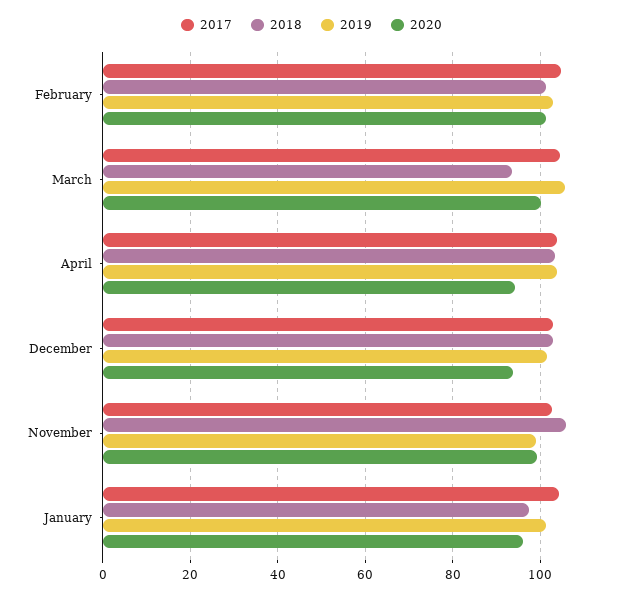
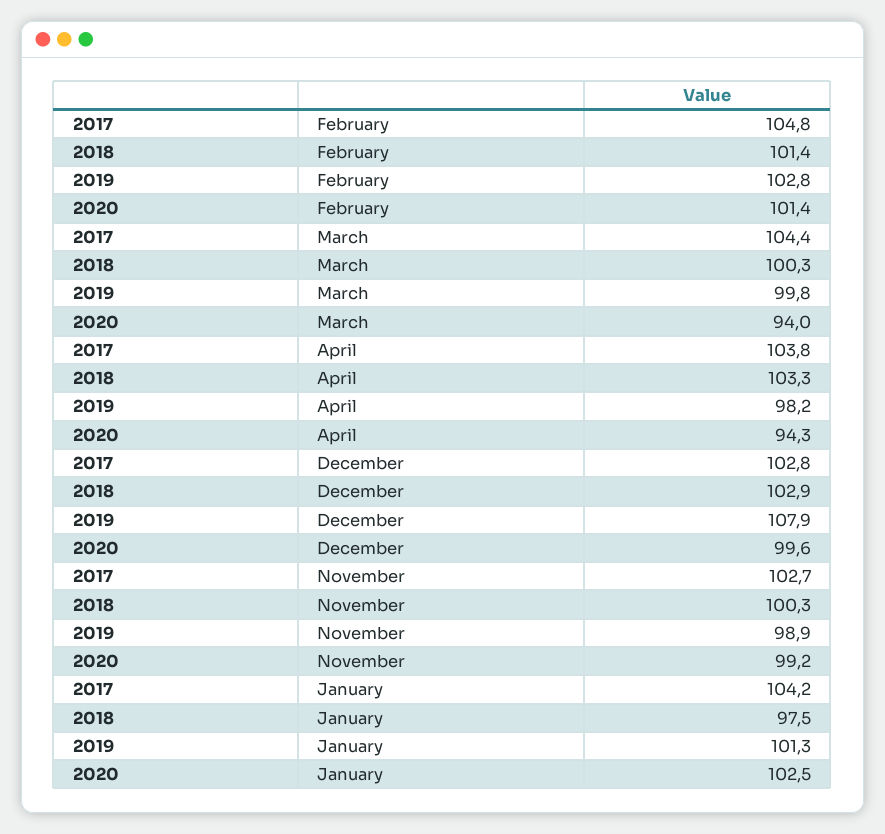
2018, March: 94 -> 100.3
2019, March: 106 -> 99.8
2020, March: 100 -> 94
2019, April: 104 -> 98.2
2019, December: 102 -> 107.9
2020, December: 94 -> 99.6
2018, November: 106 -> 100.3
2020, January: 96 -> 102.5

